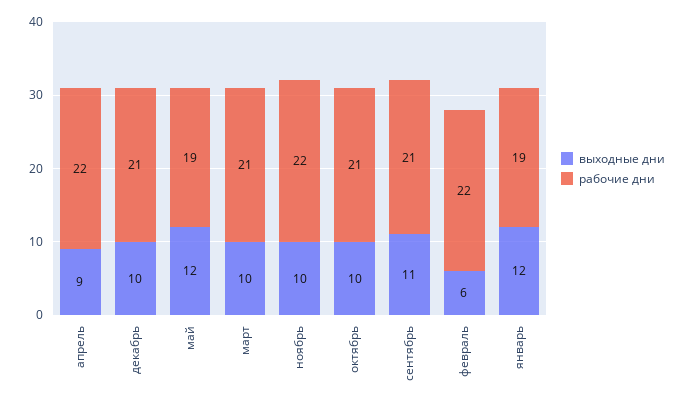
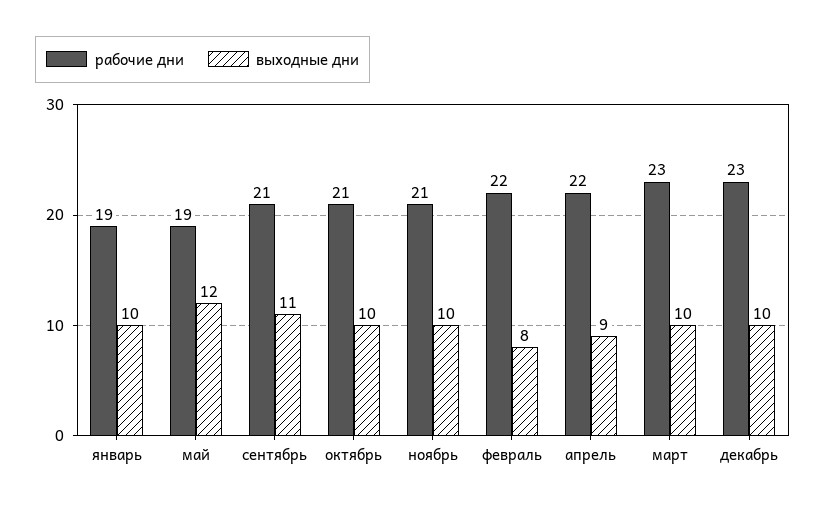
рабочие дни, декабрь: 21 -> 23
рабочие дни, март: 21 -> 23
рабочие дни, ноябрь: 22 -> 21
выходные дни, февраль: 6 -> 8
выходные дни, январь: 12 -> 10

